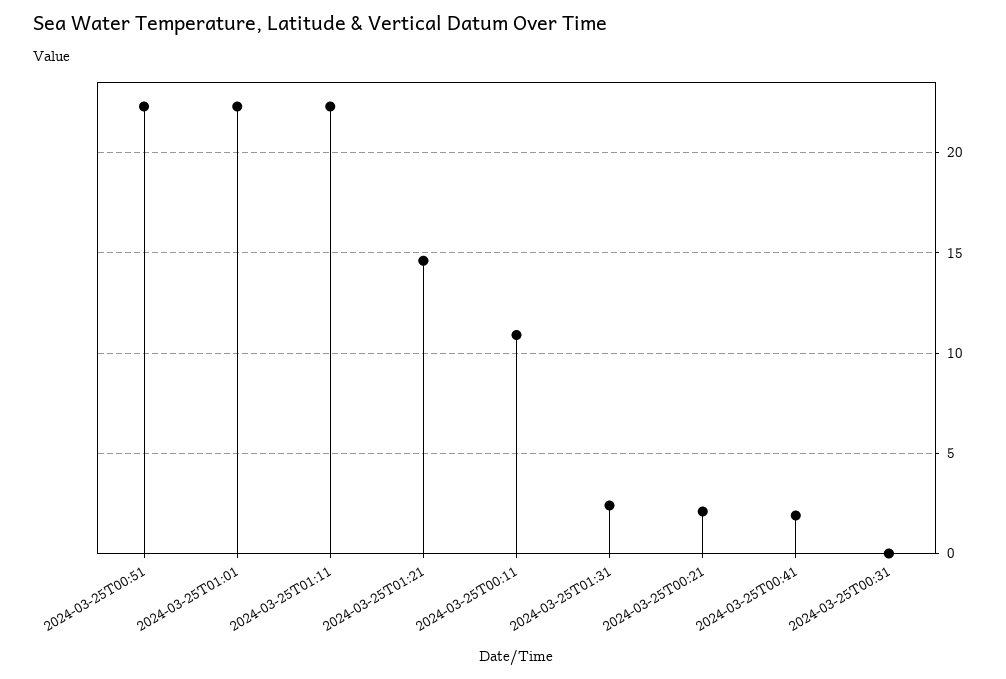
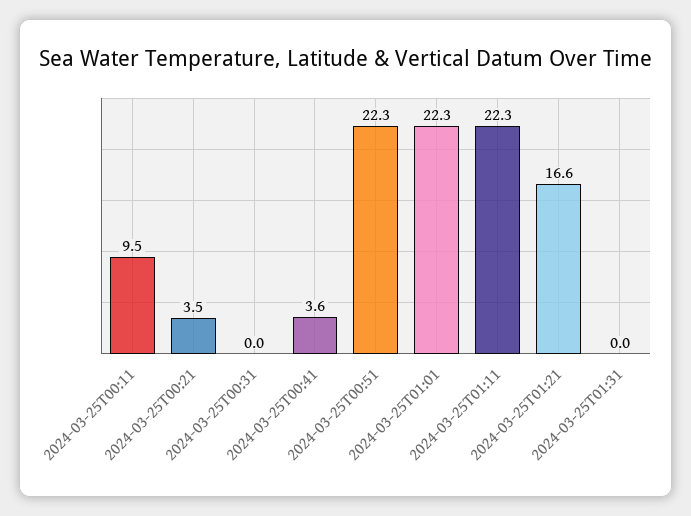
2024-03-25T01:21: 14.5 -> 16.6
2024-03-25T00:11: 11 -> 9.5
2024-03-25T01:31: 2.5 -> 0
2024-03-25T00:21: 2 -> 3.5
2024-03-25T00:41: 2 -> 3.6

